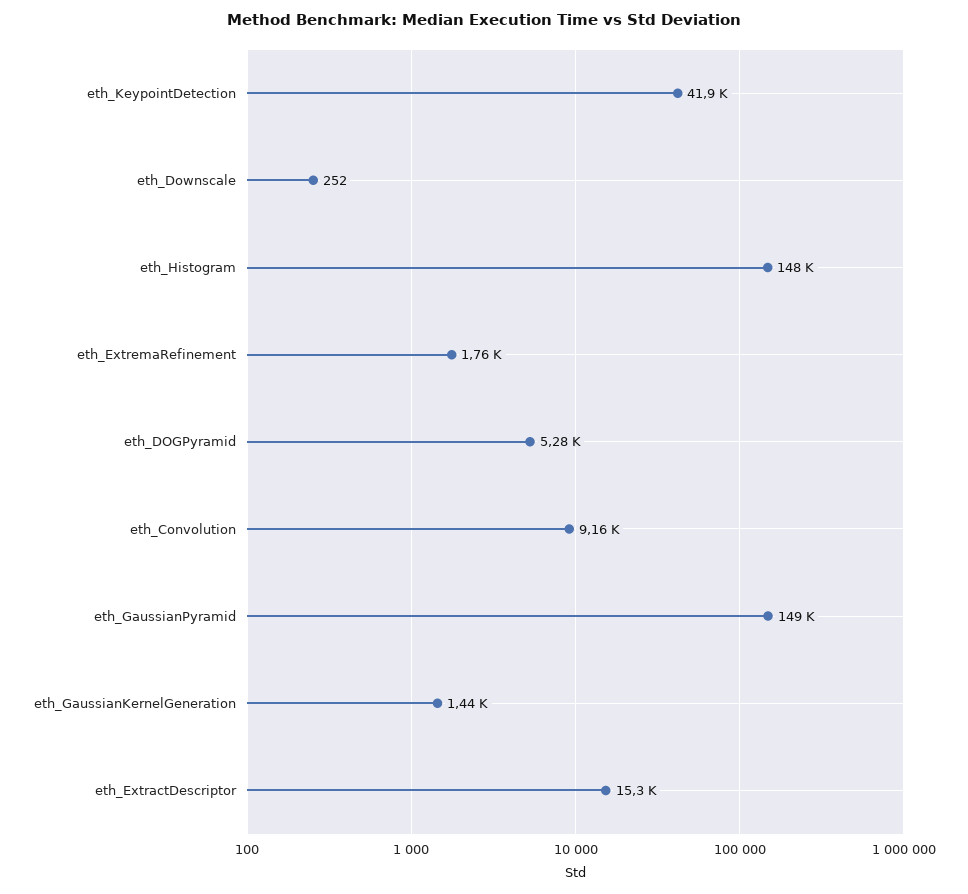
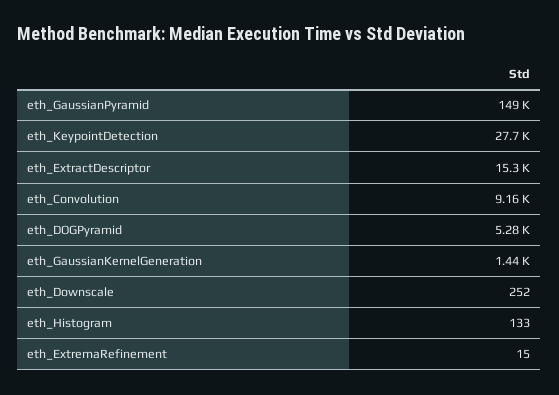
eth_KeypointDetection: 41900 -> 27700
eth_Histogram: 148000 -> 133
eth_ExtremaRefinement: 1760 -> 15

